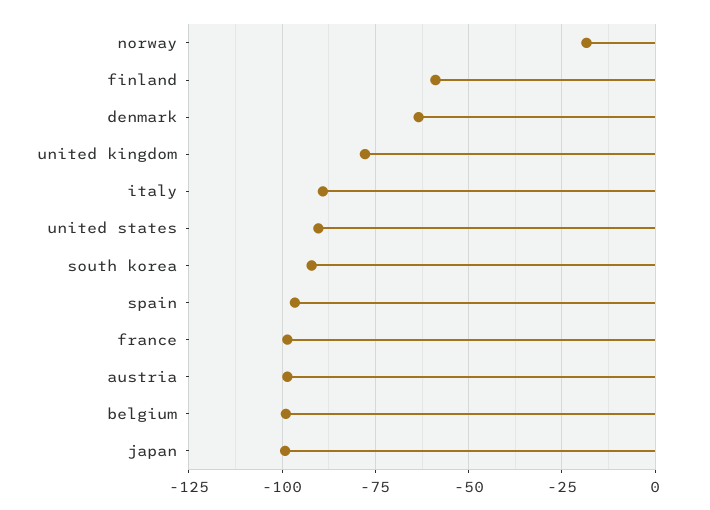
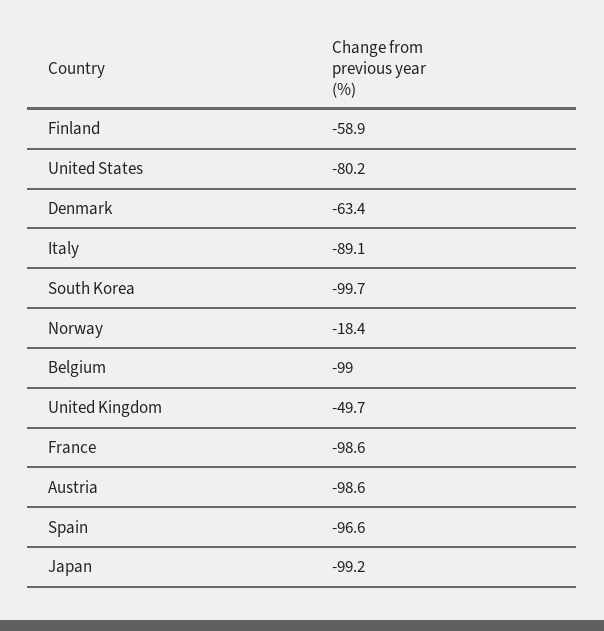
united kingdom: -77.5 -> -49.7
united states: -90 -> -80.2
south korea: -92.5 -> -99.7

